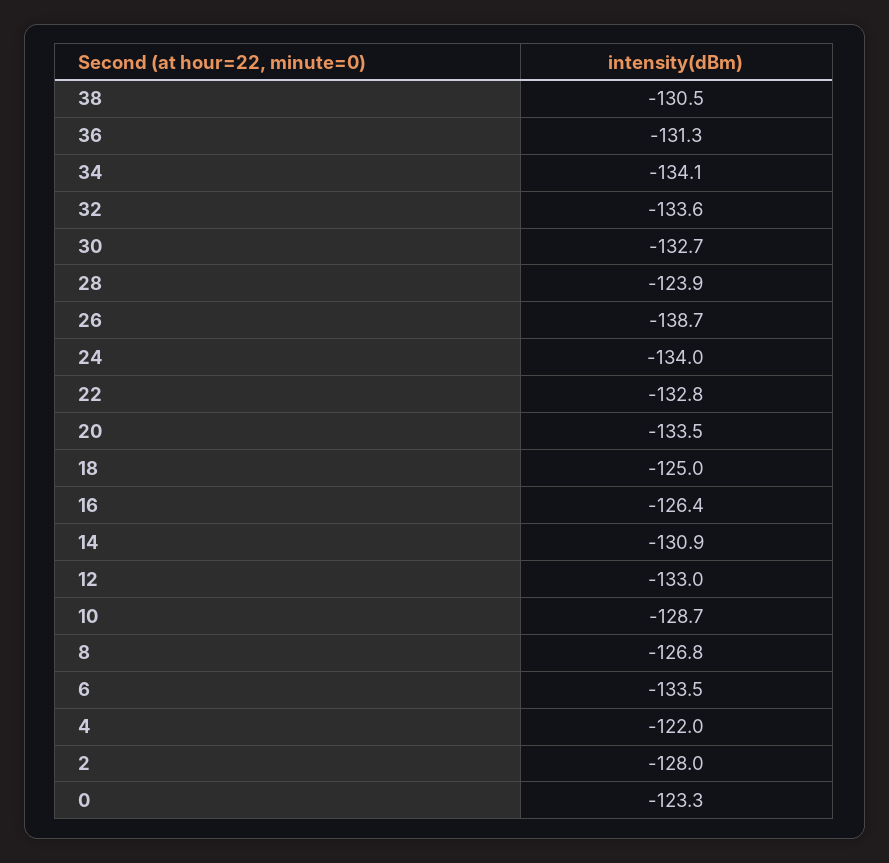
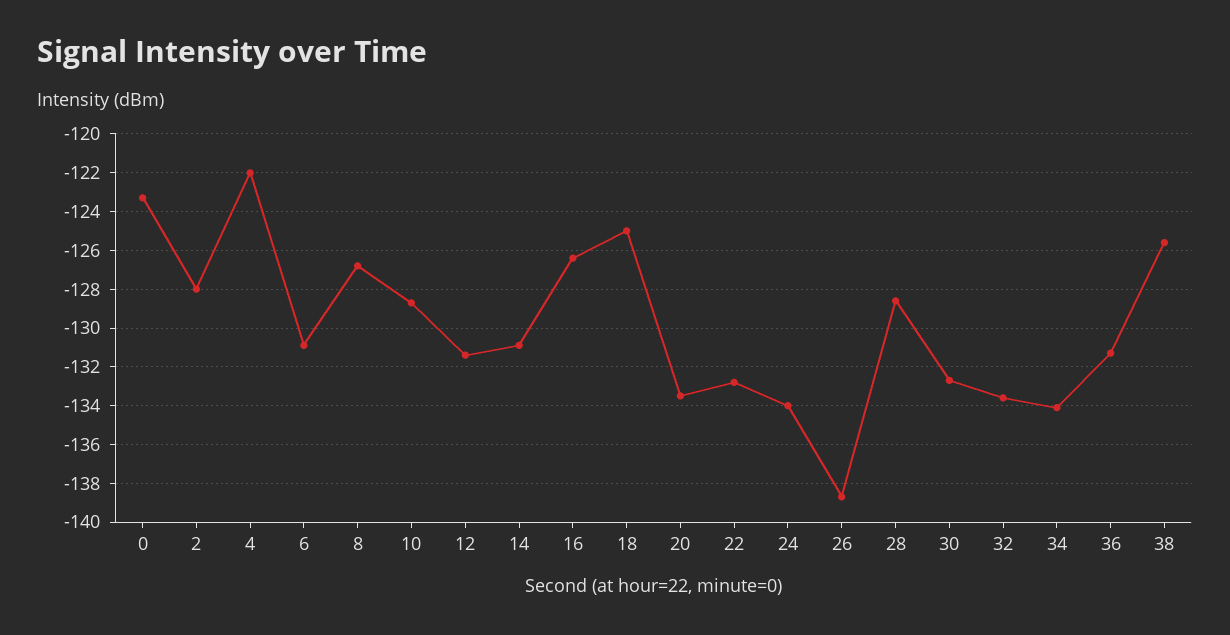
38: -130.5 -> -125.5
28: -123.9 -> -128.5
12: -133 -> -131.5
6: -133.5 -> -131

